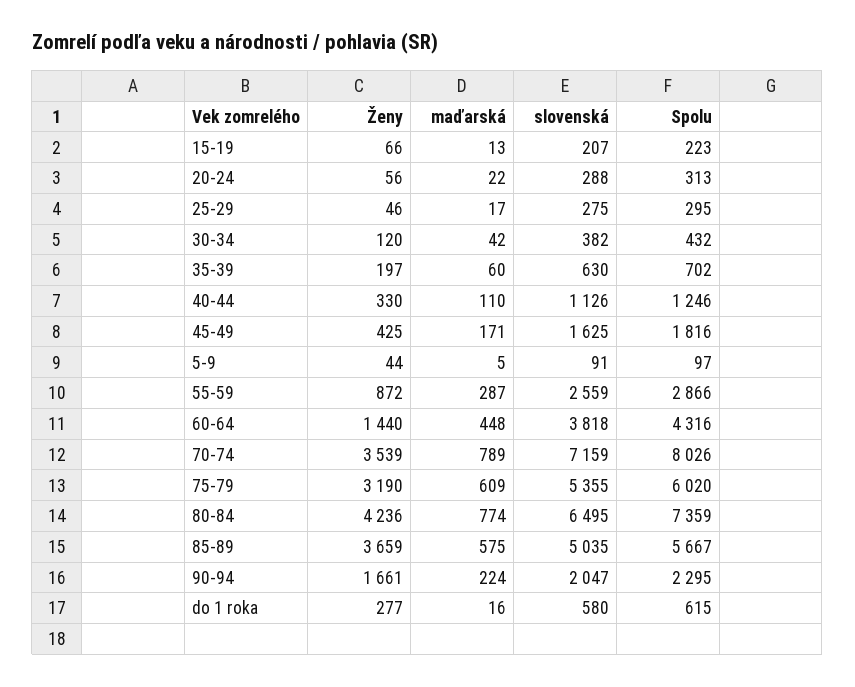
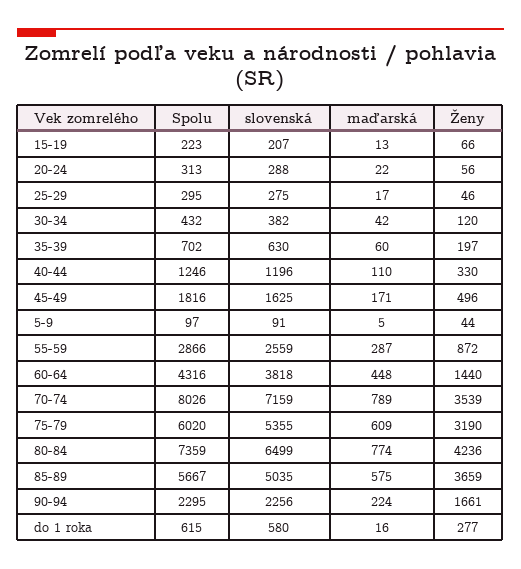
slovenská, 40-44: 1126 -> 1196
Ženy, 45-49: 425 -> 496
slovenská, 80-84: 6495 -> 6499
slovenská, 90-94: 2047 -> 2256

